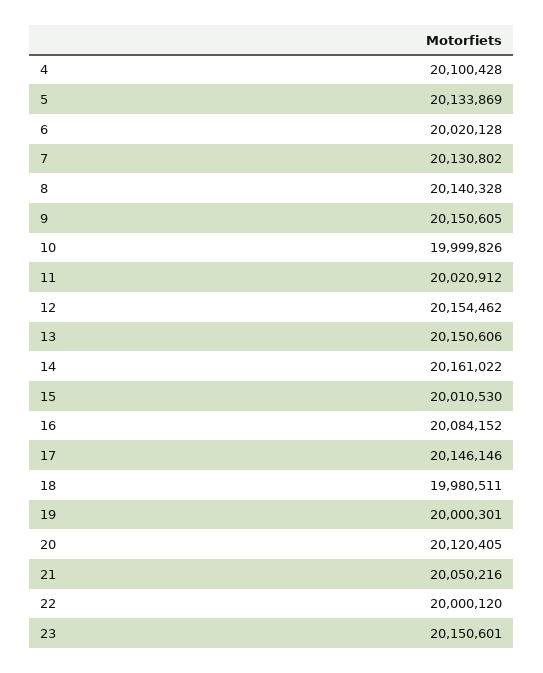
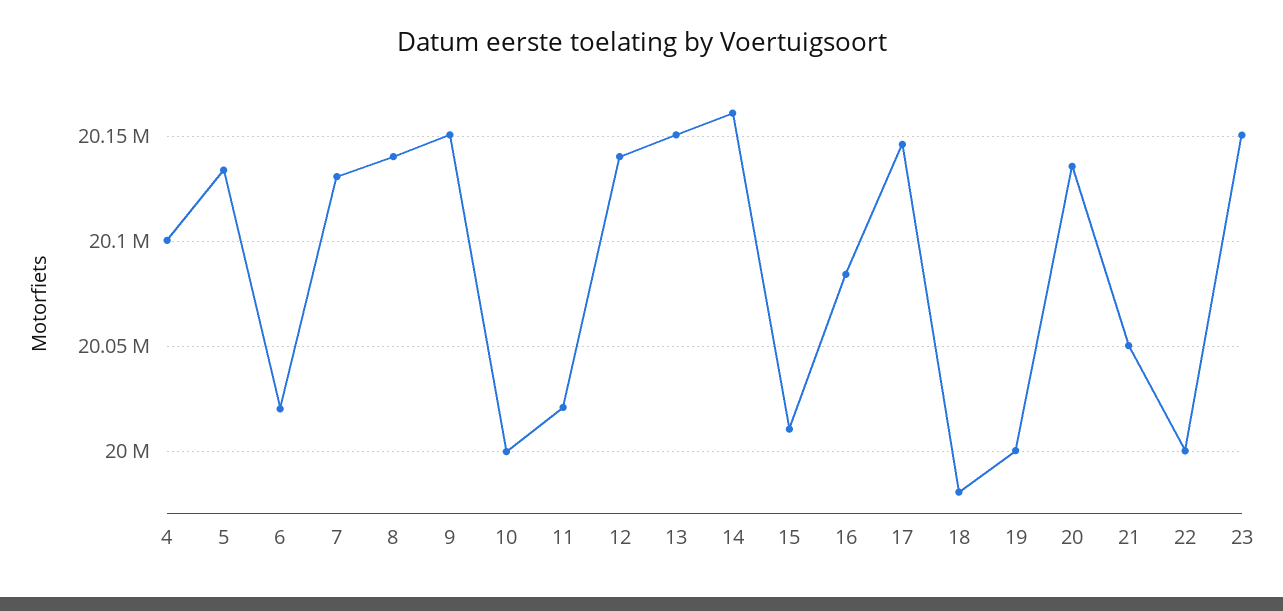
12: 20154462 -> 20140000
20: 20120405 -> 20135000

